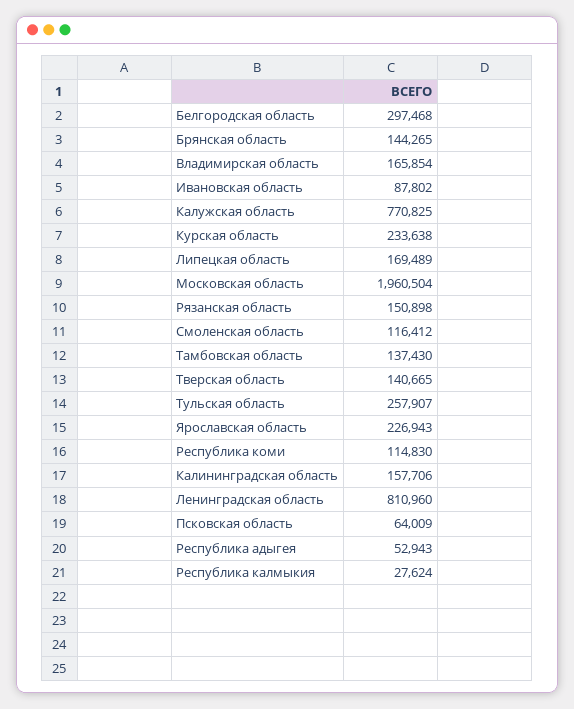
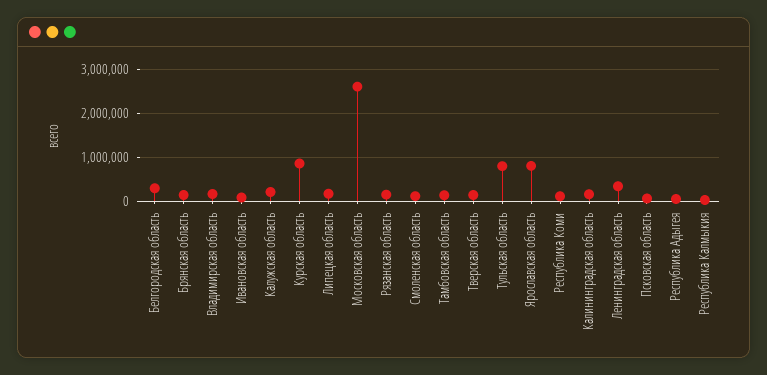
Калужская область: 770825 -> 200000
Курская область: 233638 -> 800000
Московская область: 1960504 -> 2600000
Тульская область: 257907 -> 800000
Ярославская область: 226943 -> 800000
Ленинградская область: 810960 -> 400000

